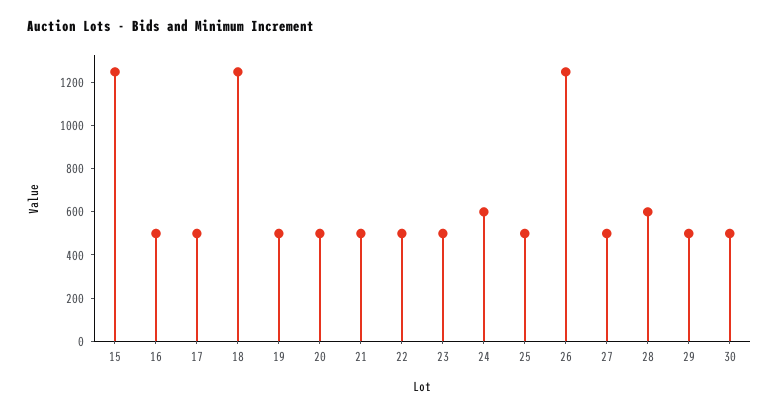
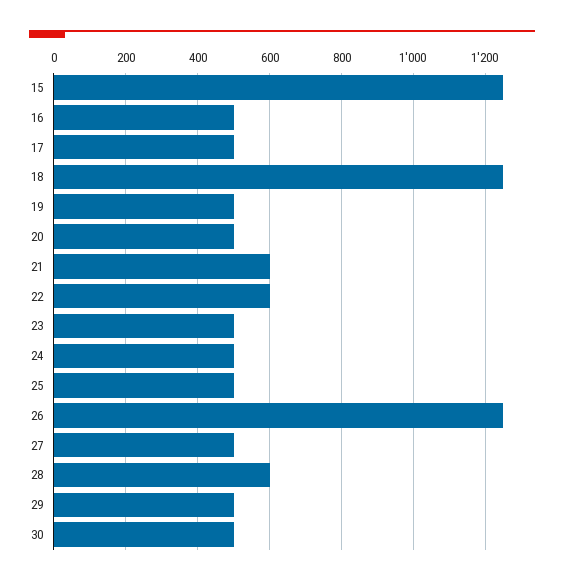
21: 500 -> 600
22: 500 -> 600
24: 600 -> 500

